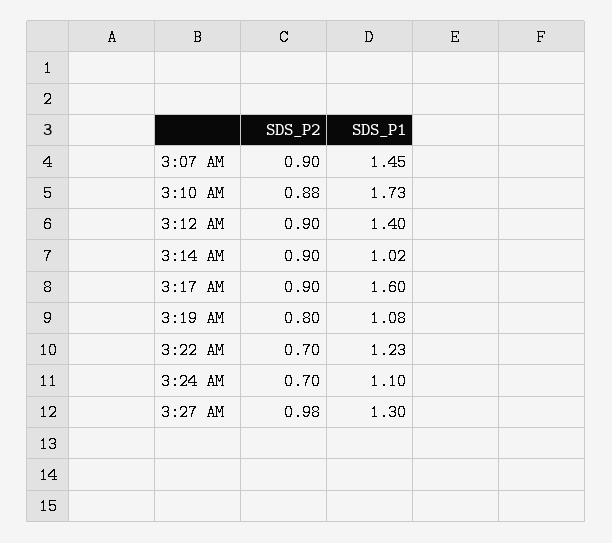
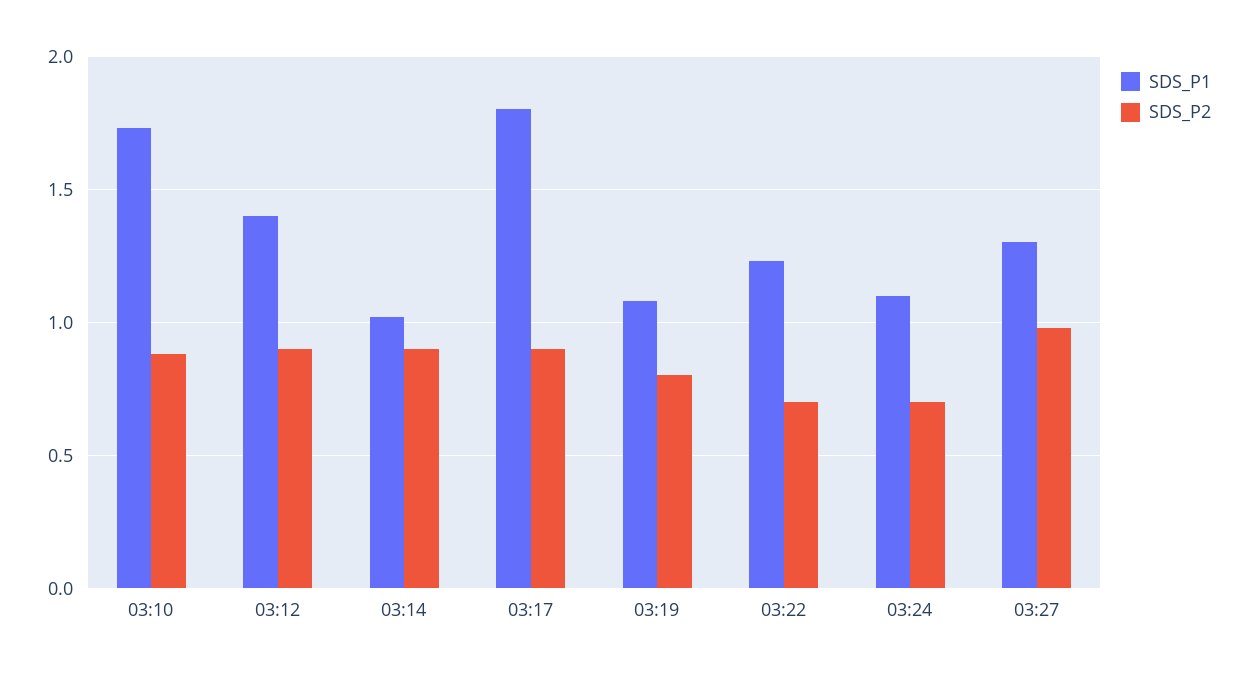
SDS_P2, 3:07 AM: 0.9 -> none
SDS_P1, 3:07 AM: 1.45 -> none
SDS_P1, 3:17 AM: 1.6 -> 1.8

